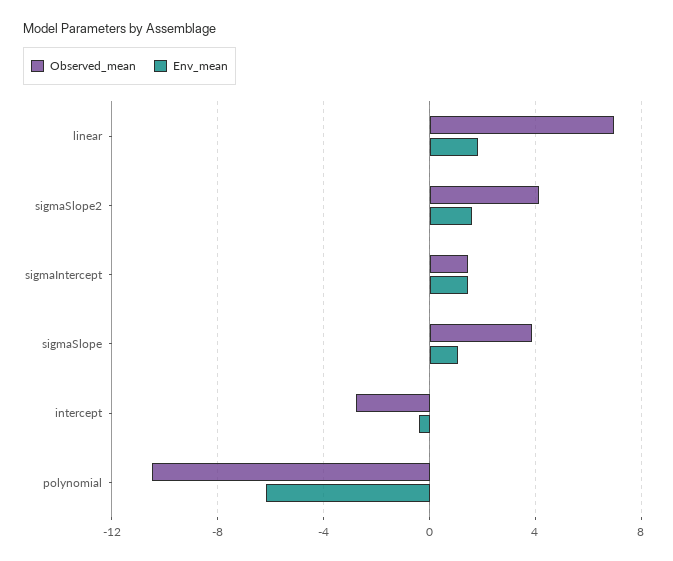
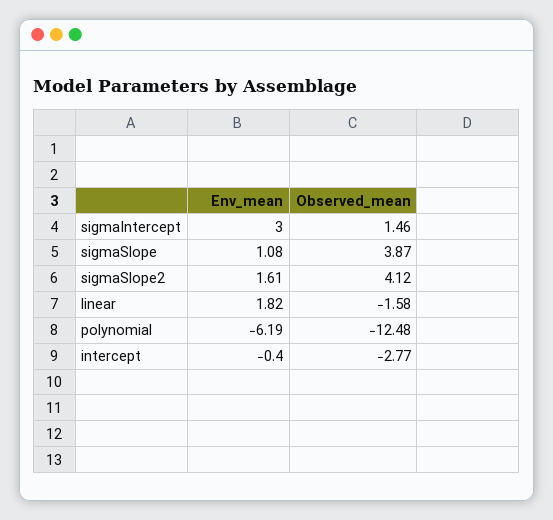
Observed_mean, linear: 7 -> -1.58
Env_mean, sigmaIntercept: 1.5 -> 3
Observed_mean, polynomial: -10.5 -> -12.48

